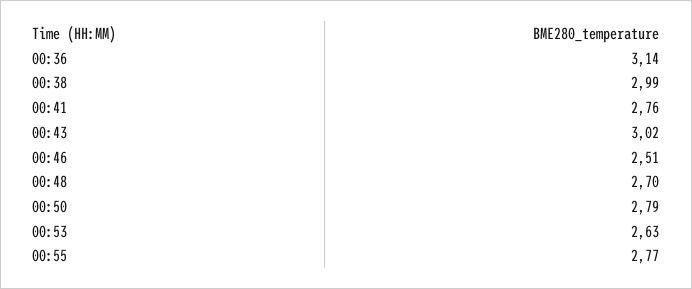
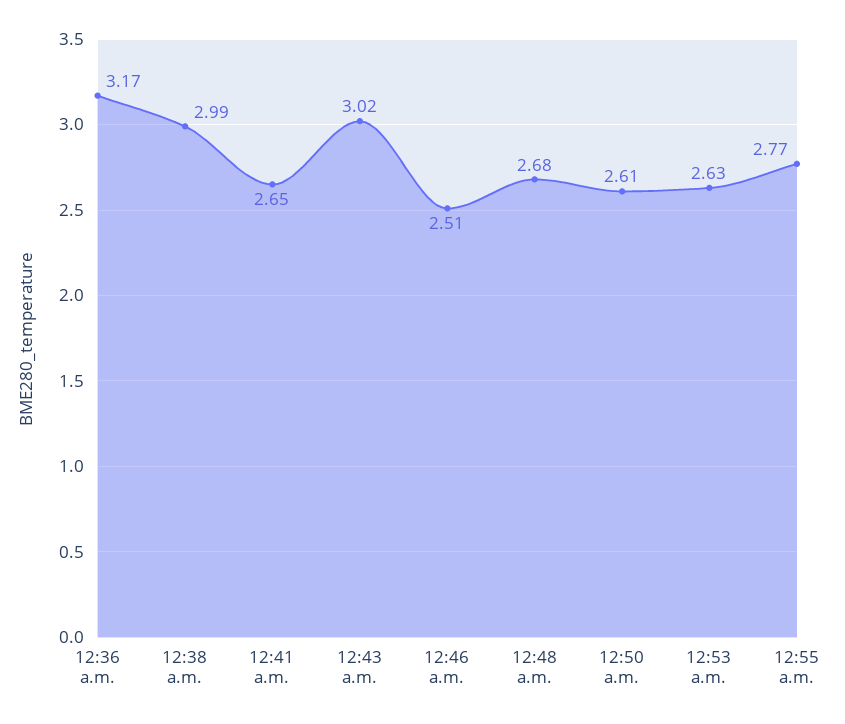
00:36: 3.14 -> 3.17
00:41: 2.76 -> 2.65
00:48: 2.7 -> 2.68
00:50: 2.79 -> 2.61

